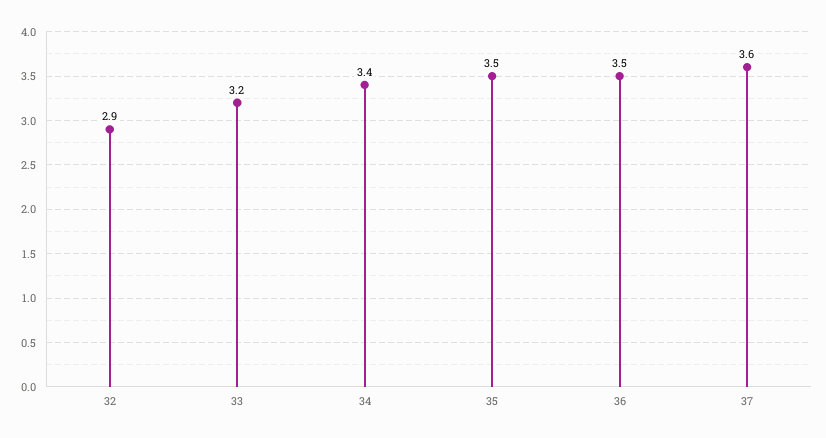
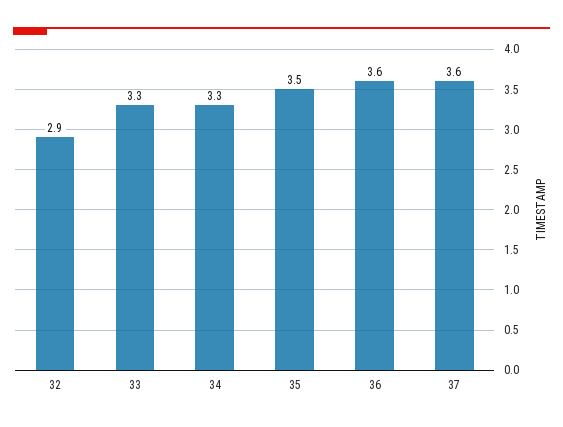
33: 3.2 -> 3.3
34: 3.4 -> 3.3
36: 3.5 -> 3.6

